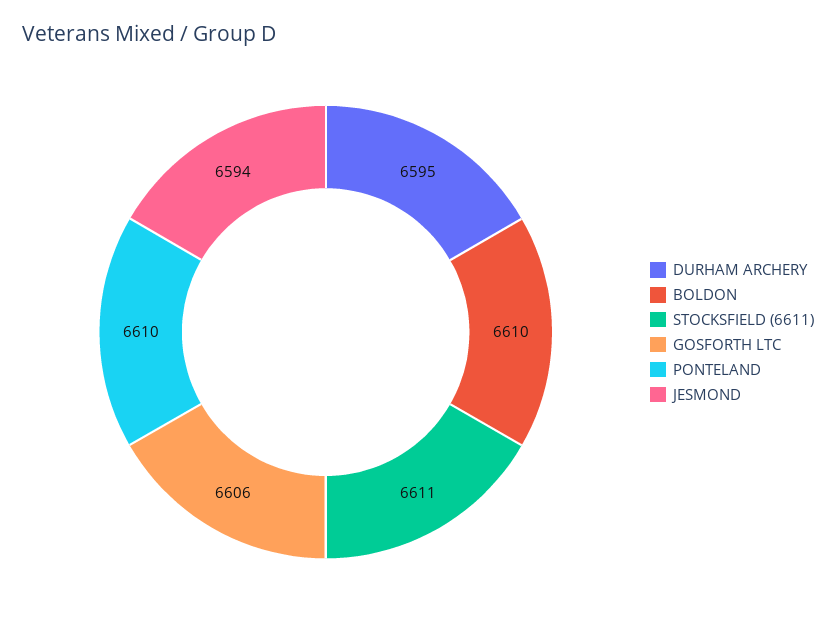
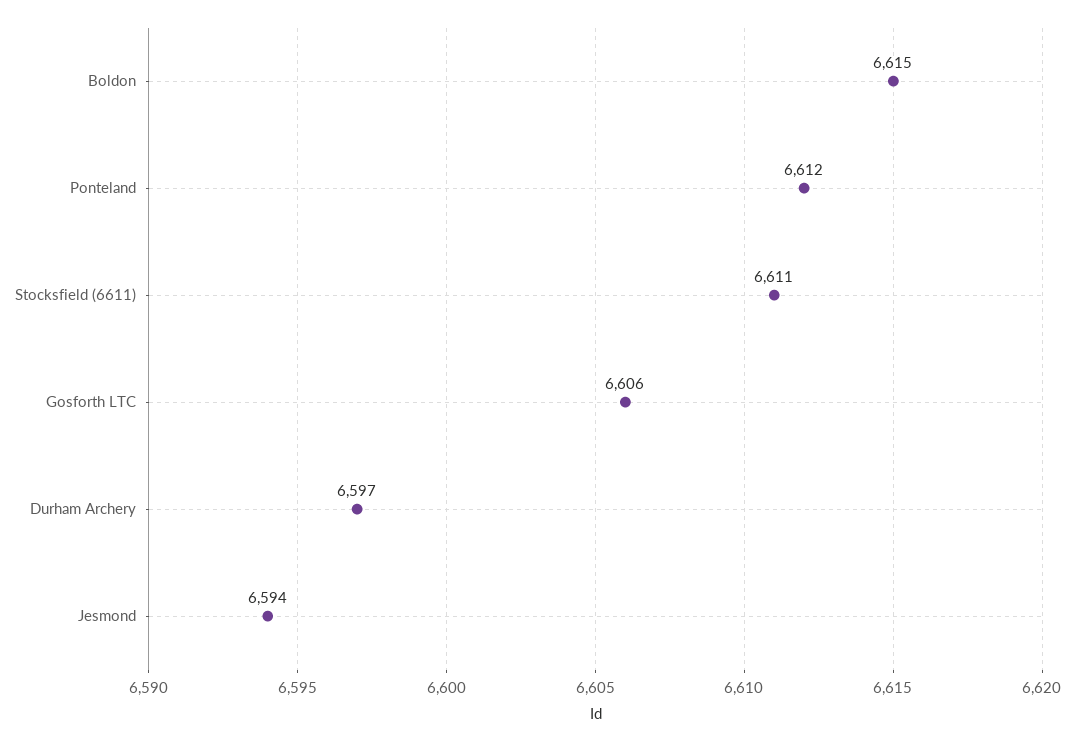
DURHAM ARCHERY: 6595 -> 6597
BOLDON: 6610 -> 6615
PONTELAND: 6610 -> 6612

